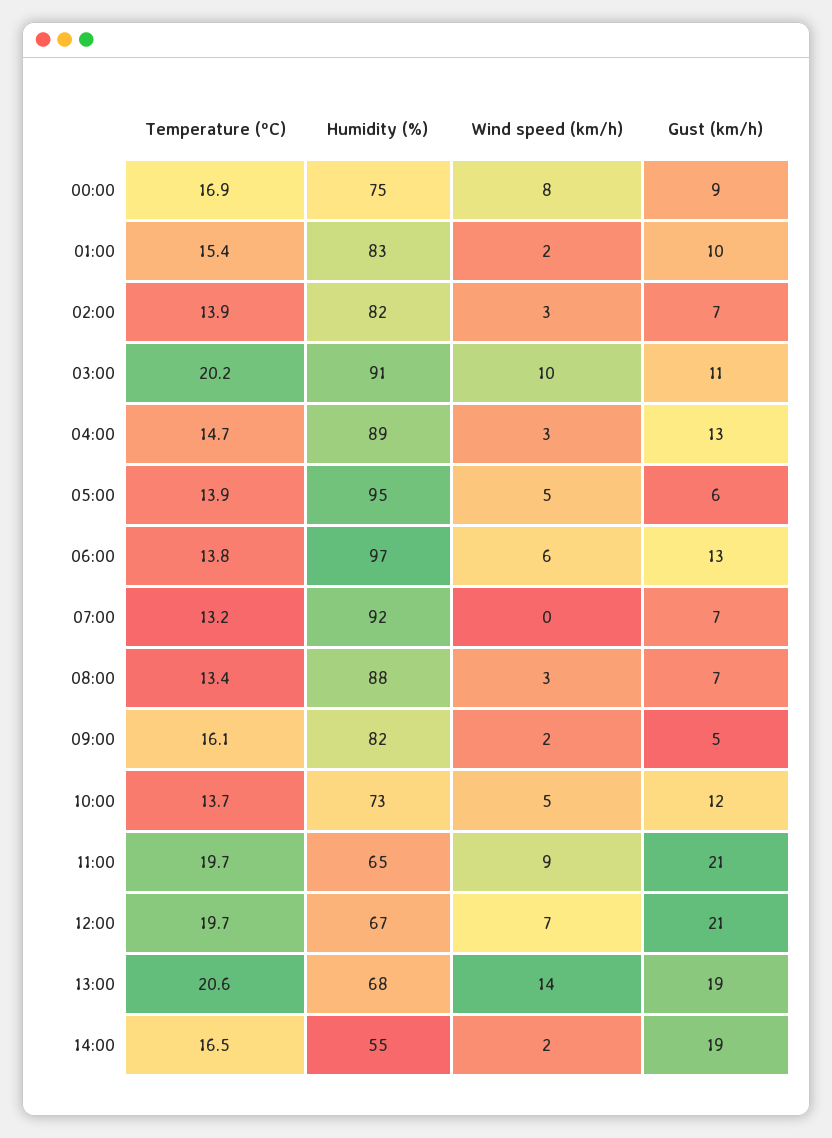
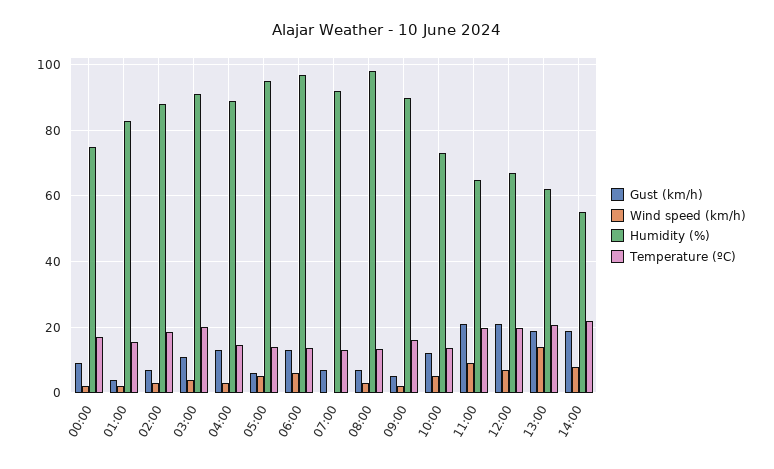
Wind speed (km/h), 00:00: 8 -> 2
Gust (km/h), 01:00: 10 -> 4
Temperature (ºC), 02:00: 13.9 -> 18
Humidity (%), 02:00: 82 -> 88
Wind speed (km/h), 03:00: 10 -> 4
Humidity (%), 08:00: 88 -> 98
Humidity (%), 09:00: 82 -> 90
Humidity (%), 13:00: 68 -> 62
Temperature (ºC), 14:00: 16.5 -> 22
Wind speed (km/h), 14:00: 2 -> 8

